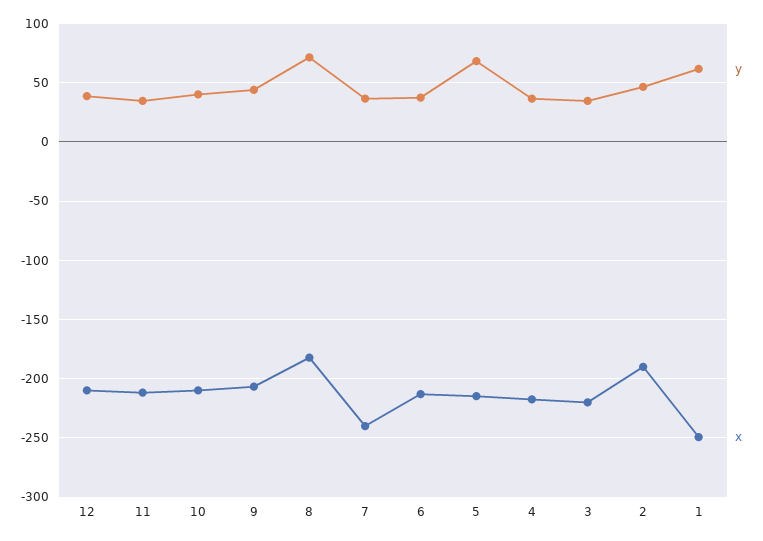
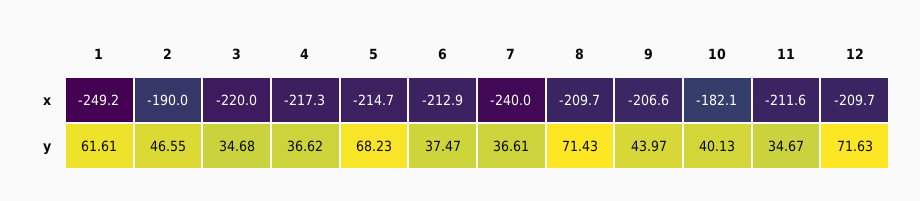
y, 12: 40 -> 71.63
x, 10: -210 -> -182.1
x, 8: -180 -> -209.7

